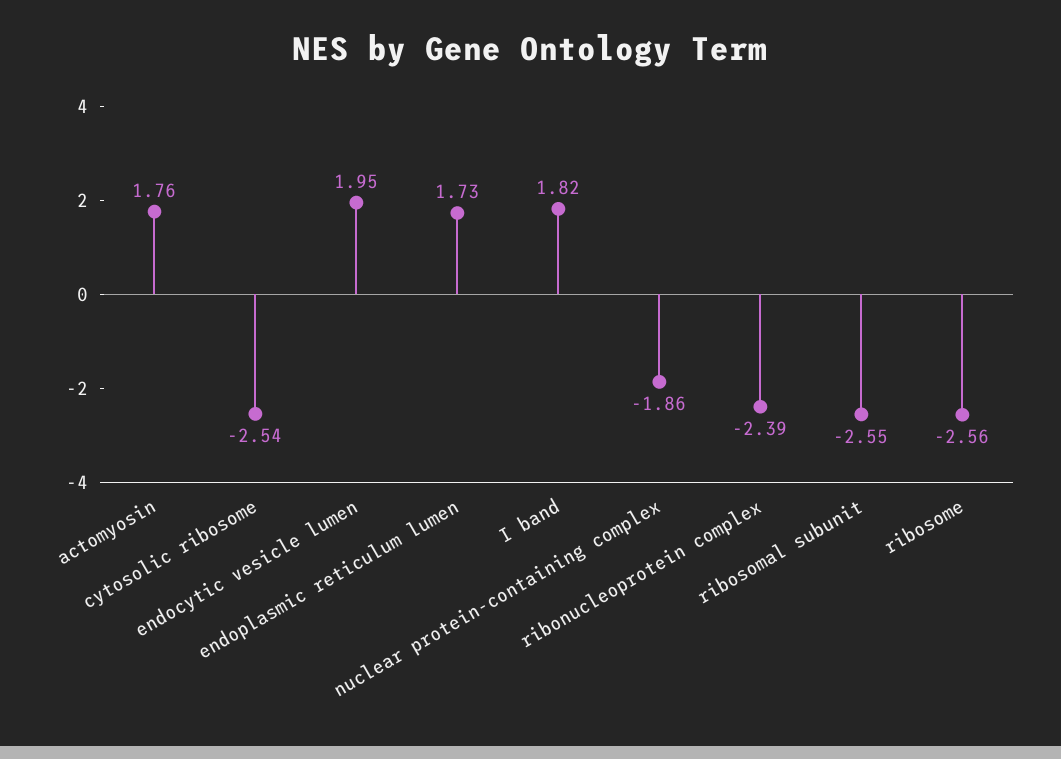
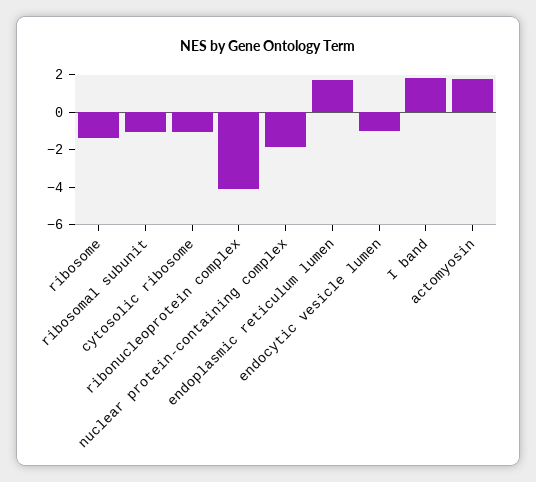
cytosolic ribosome: -2.54 -> -1
endocytic vesicle lumen: 1.95 -> -1
ribonucleoprotein complex: -2.39 -> -4
ribosomal subunit: -2.55 -> -1
ribosome: -2.56 -> -1.5

